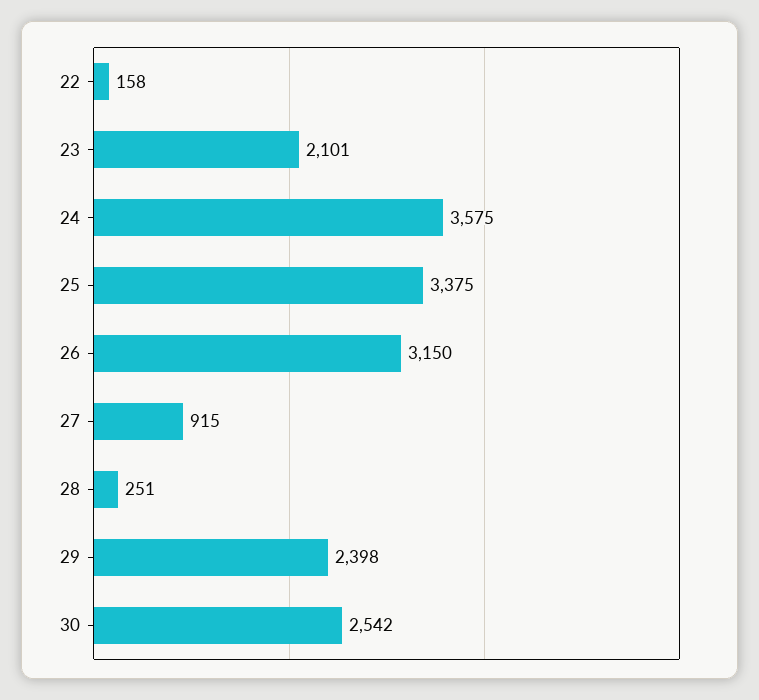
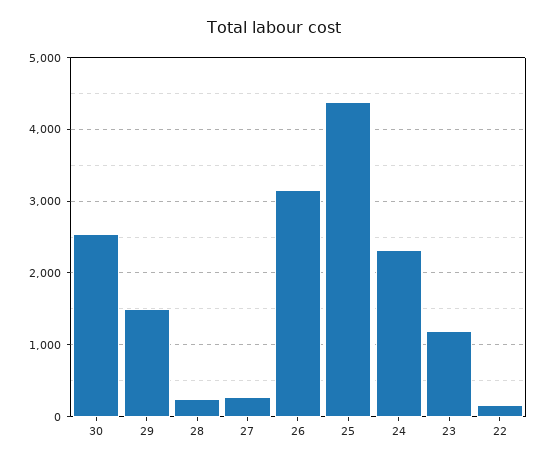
23: 2101 -> 1200
24: 3575 -> 2300
25: 3375 -> 4400
27: 915 -> 300
29: 2398 -> 1500

